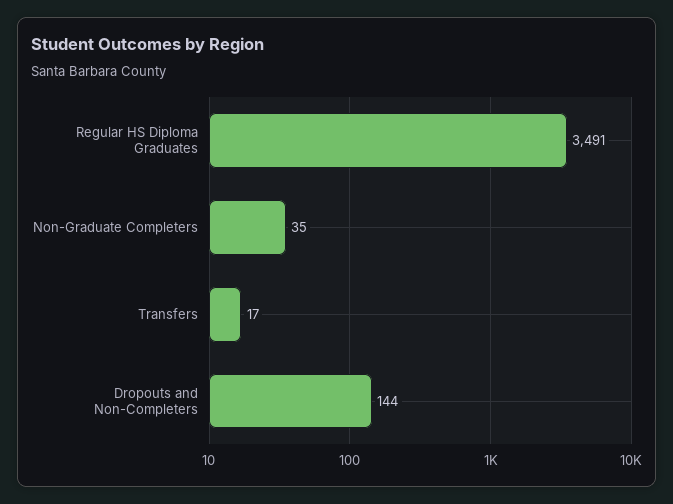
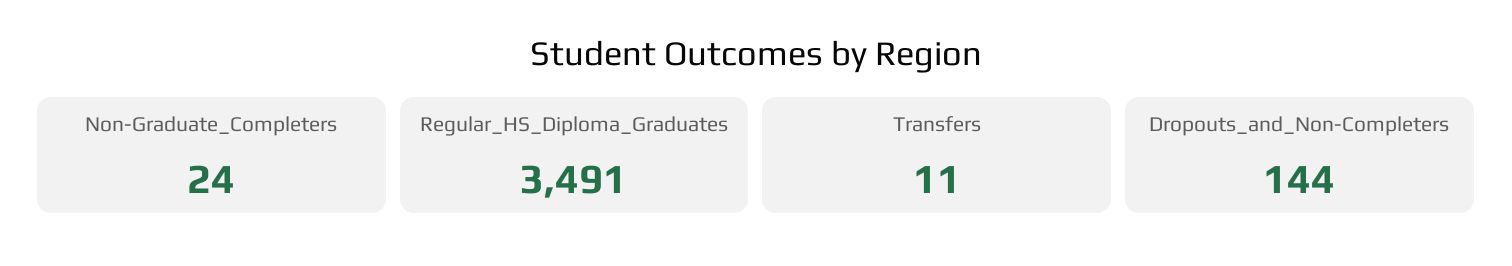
Non-Graduate Completers: 35 -> 24
Transfers: 17 -> 11

